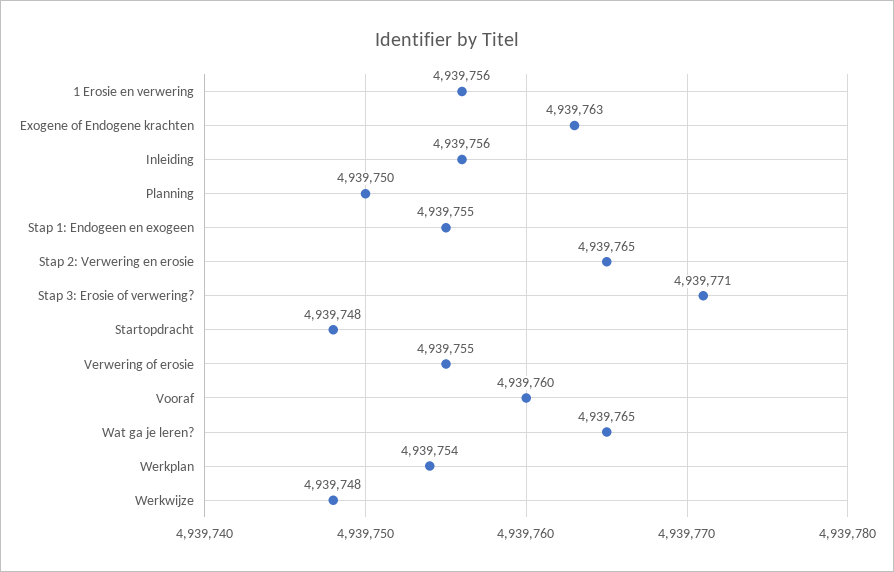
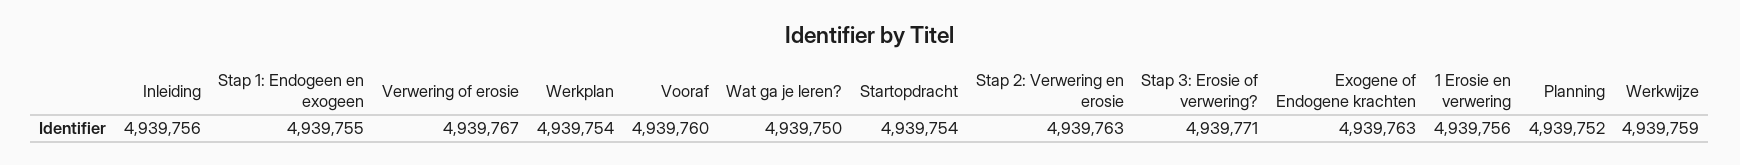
Planning: 4939750 -> 4939752
Stap 2: Verwering en erosie: 4939765 -> 4939763
Startopdracht: 4939748 -> 4939754
Verwering of erosie: 4939755 -> 4939767
Wat ga je leren?: 4939765 -> 4939750
Werkwijze: 4939748 -> 4939759

